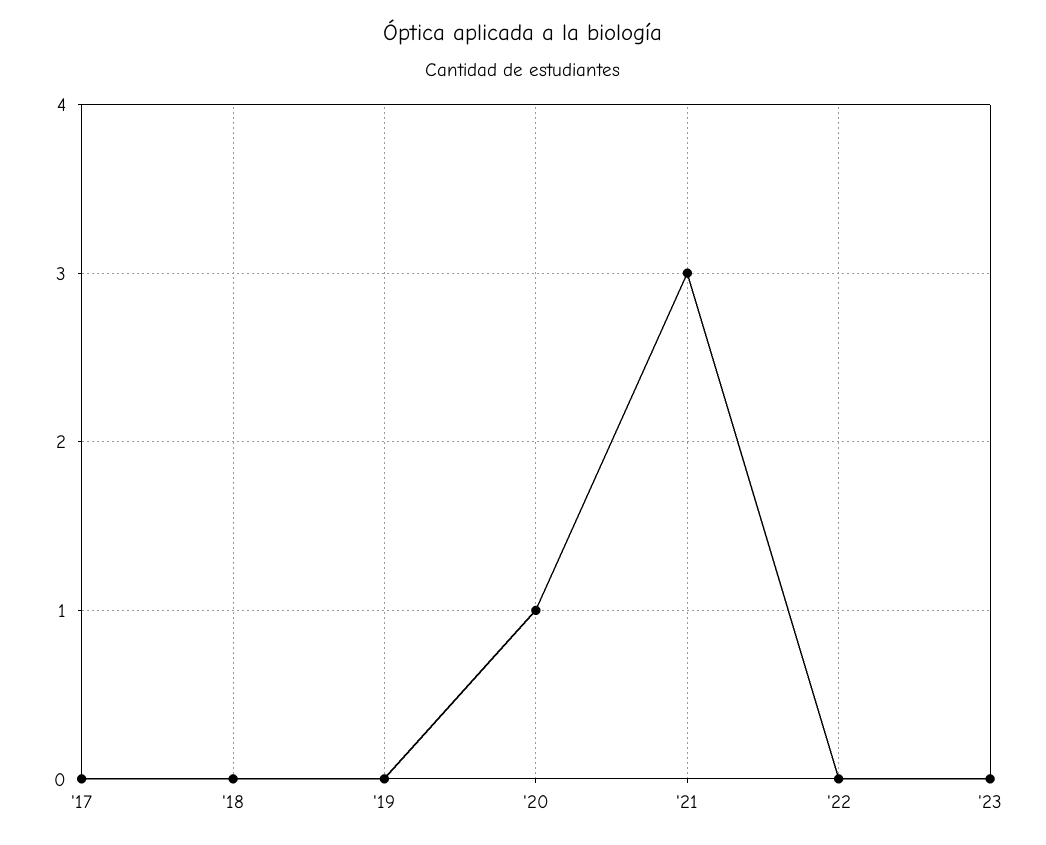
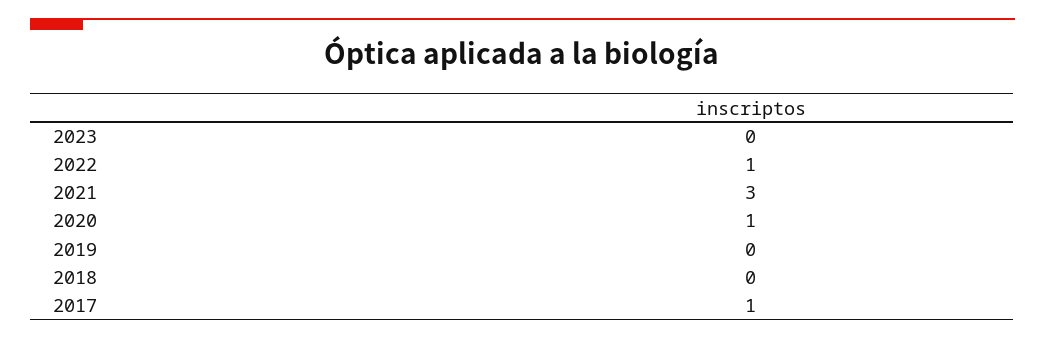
'17: 0 -> 1
'22: 0 -> 1

